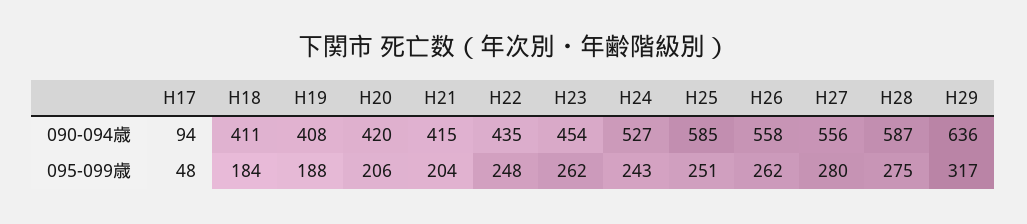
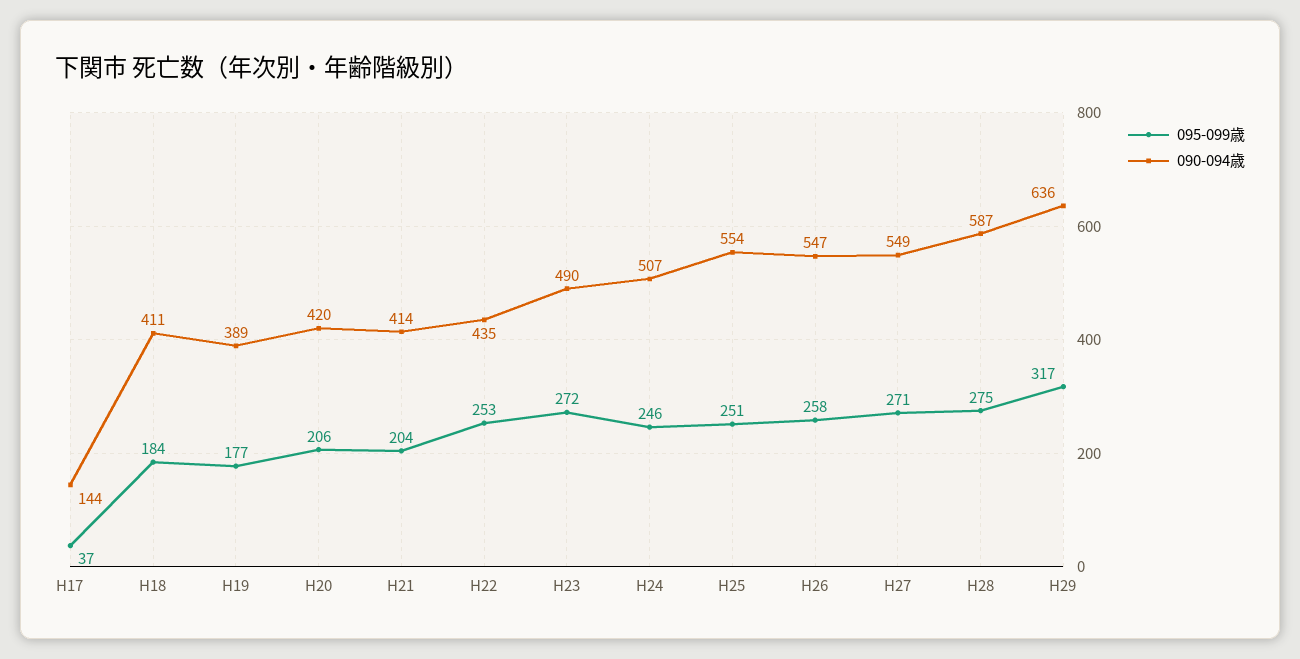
090-094歳, H17: 94 -> 144
090-094歳, H19: 408 -> 389
090-094歳, H21: 415 -> 414
090-094歳, H23: 454 -> 490
090-094歳, H24: 527 -> 507
090-094歳, H25: 585 -> 554
090-094歳, H26: 558 -> 547
090-094歳, H27: 556 -> 549
095-099歳, H17: 48 -> 37
095-099歳, H19: 188 -> 177
095-099歳, H22: 248 -> 253
095-099歳, H23: 262 -> 272
095-099歳, H24: 243 -> 246
095-099歳, H26: 262 -> 258
095-099歳, H27: 280 -> 271

